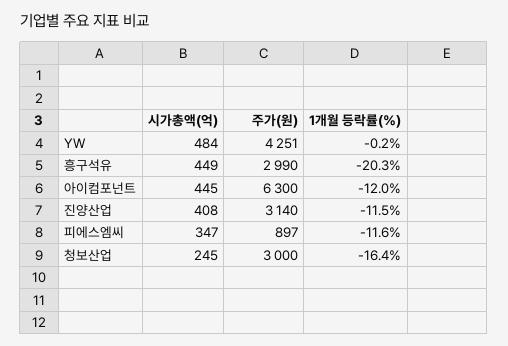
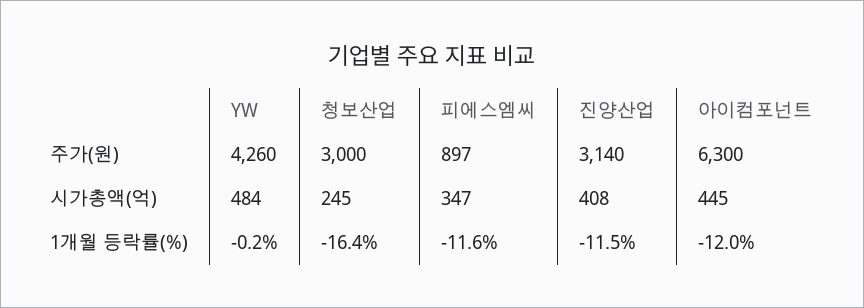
주가(원), YW: 4251 -> 4260
시가총액(억), 흥구석유: 449 -> none
주가(원), 흥구석유: 2990 -> none
1개월 등락률(%), 흥구석유: -20.3 -> none

